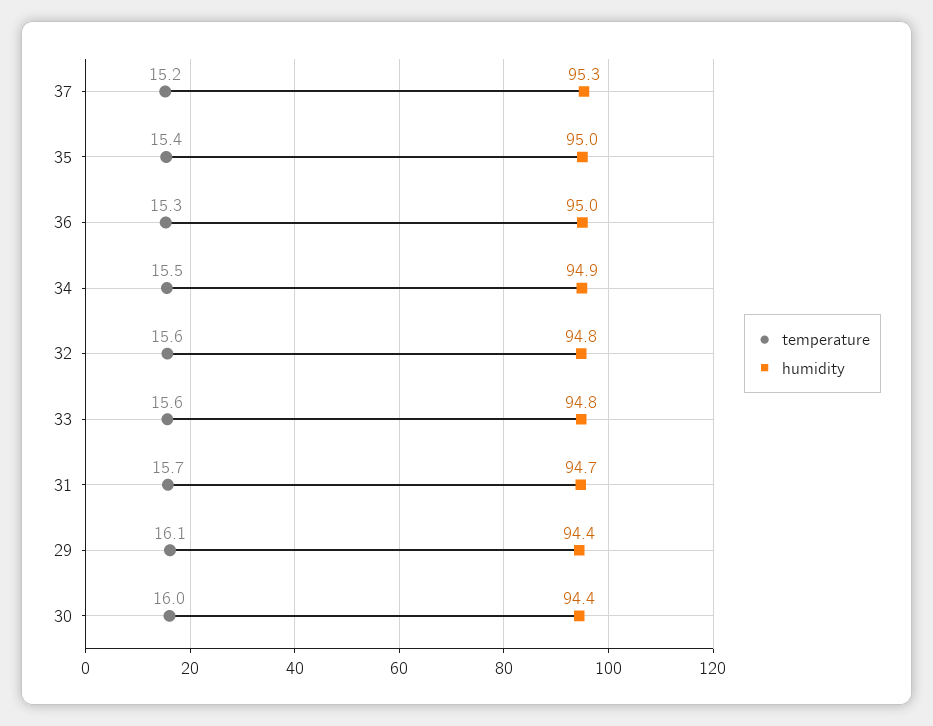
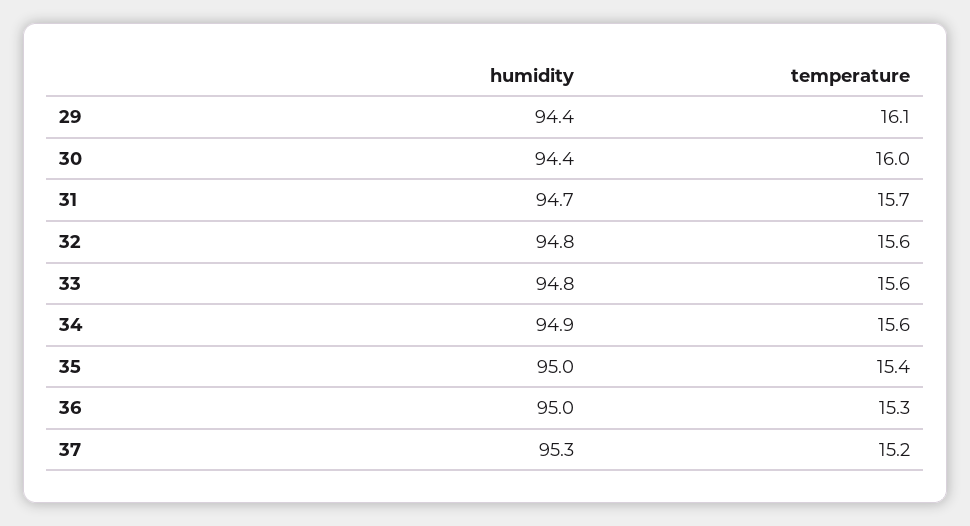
temperature, 34: 15.5 -> 15.6

